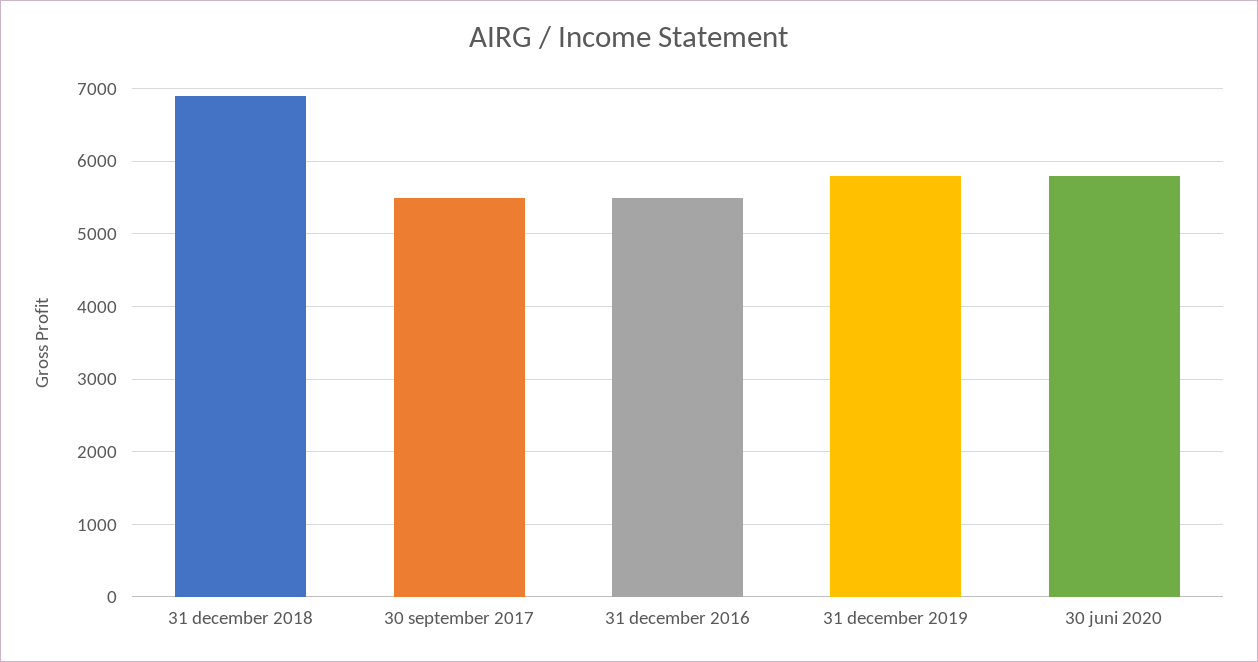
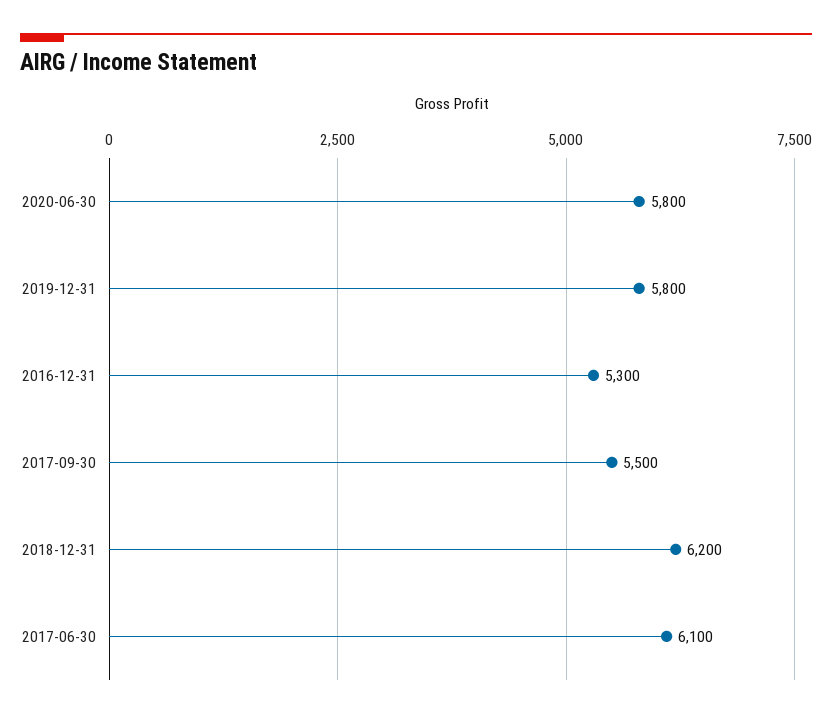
31 december 2018: 6900 -> 6200
31 december 2016: 5500 -> 5300
2017-06-30: none -> 6100

